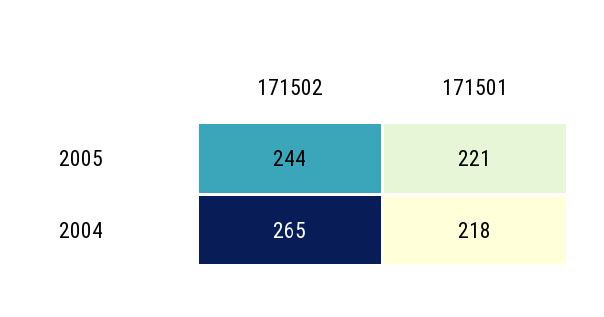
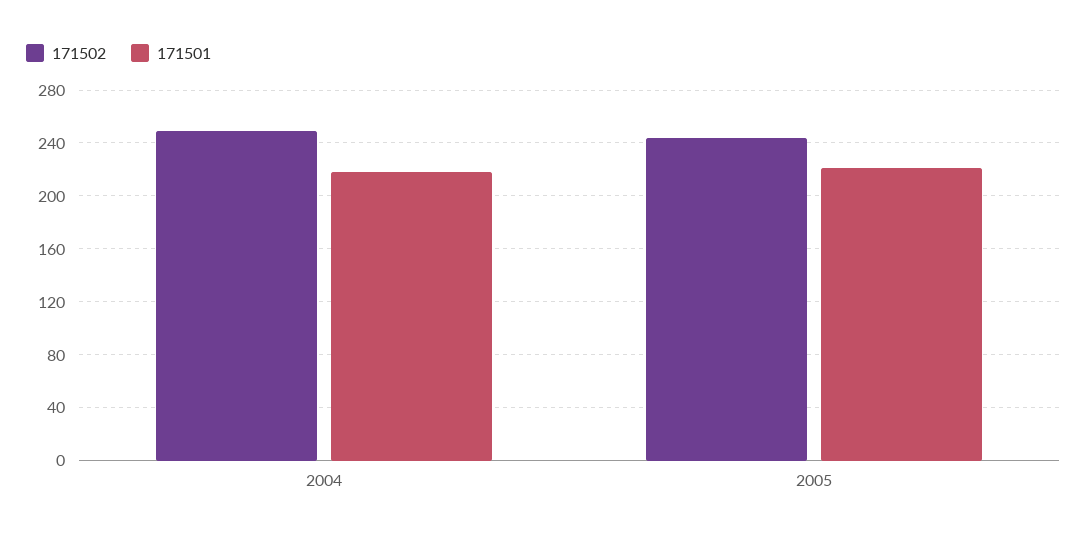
171502, 2004: 265 -> 250

